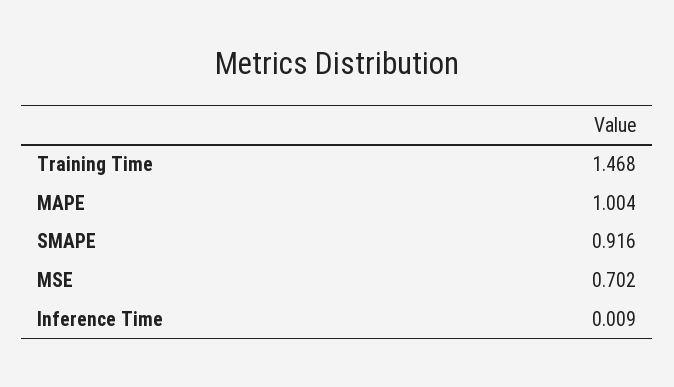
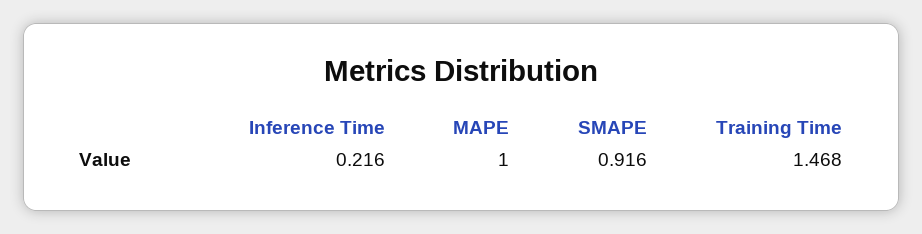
MAPE: 1.004 -> 1
MSE: 0.702 -> none
Inference Time: 0.009 -> 0.216

